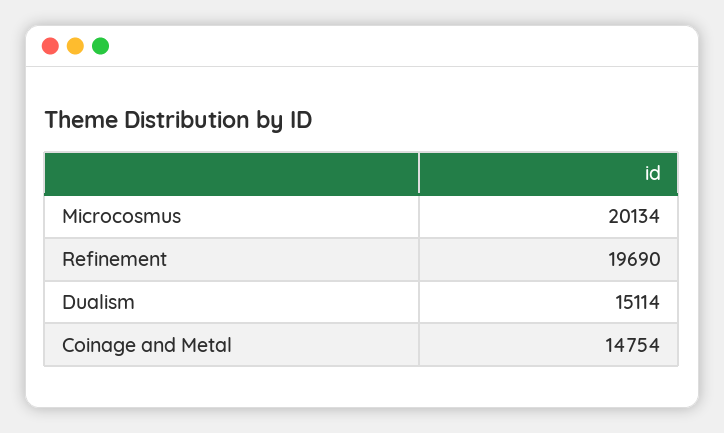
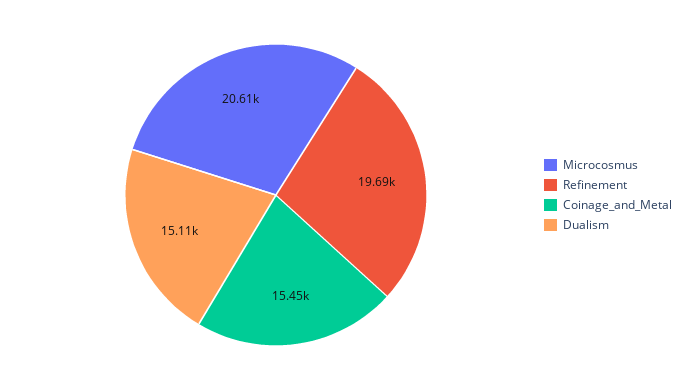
Microcosmus: 20134 -> 20610
Coinage and Metal: 14754 -> 15450

